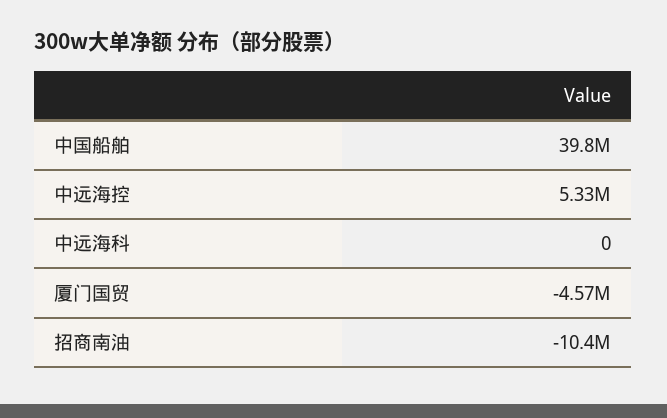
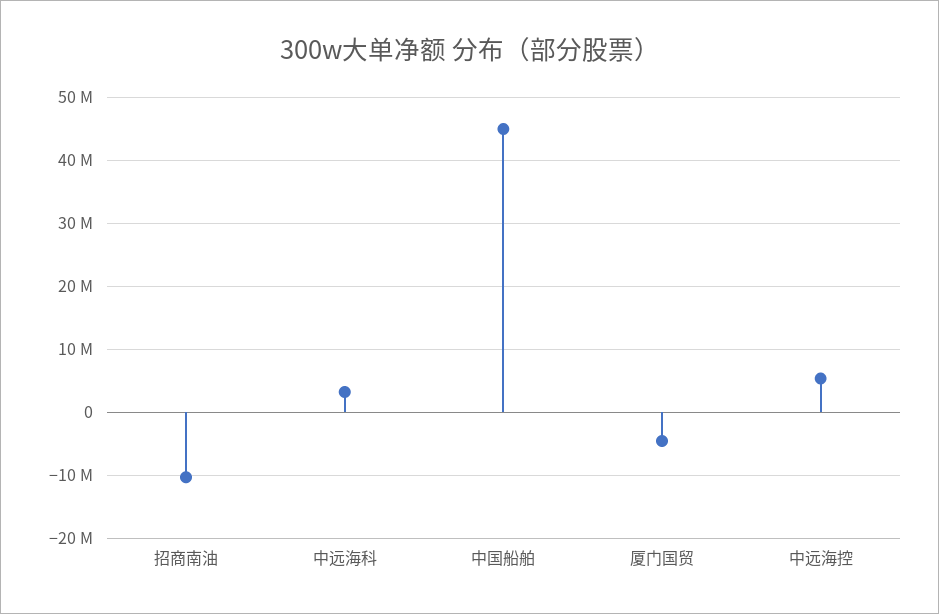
中国船舶: 39800000 -> 45000000
中远海科: 0 -> 3000000

